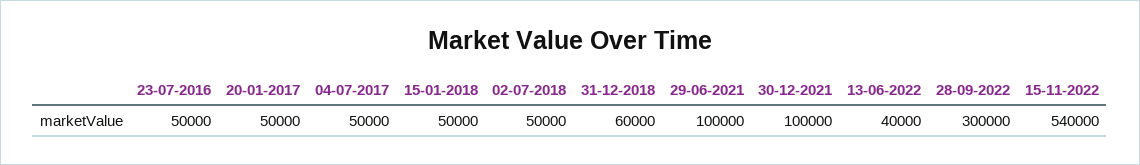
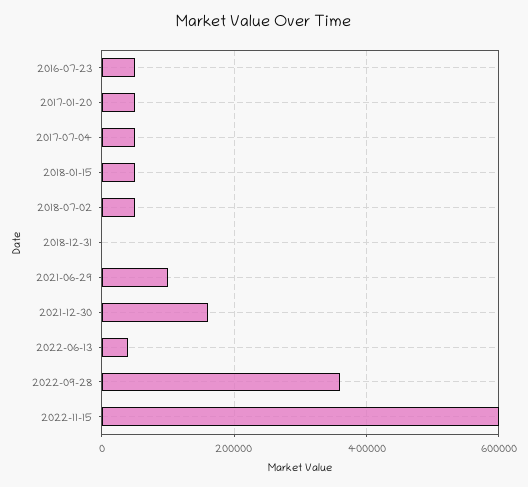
31-12-2018: 60000 -> 0
30-12-2021: 100000 -> 160000
28-09-2022: 300000 -> 360000
15-11-2022: 540000 -> 600000

